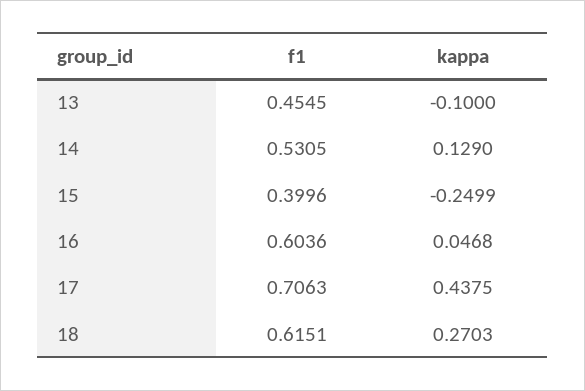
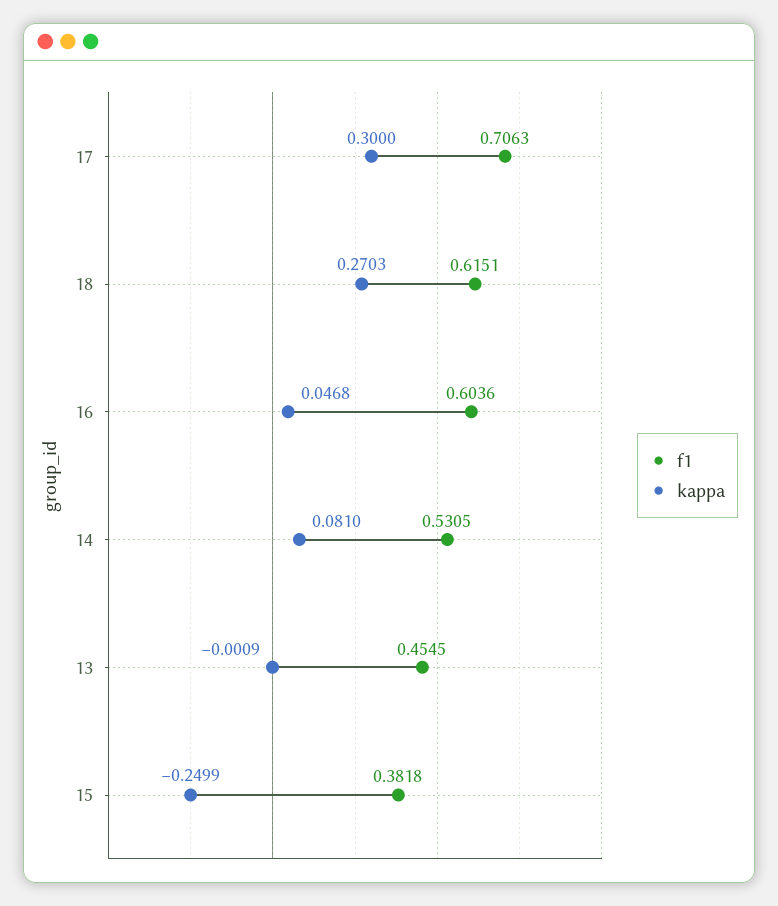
kappa, 13: -0.1 -> -0.0009
kappa, 14: 0.129 -> 0.081
f1, 15: 0.3996 -> 0.3818
kappa, 17: 0.4375 -> 0.3

